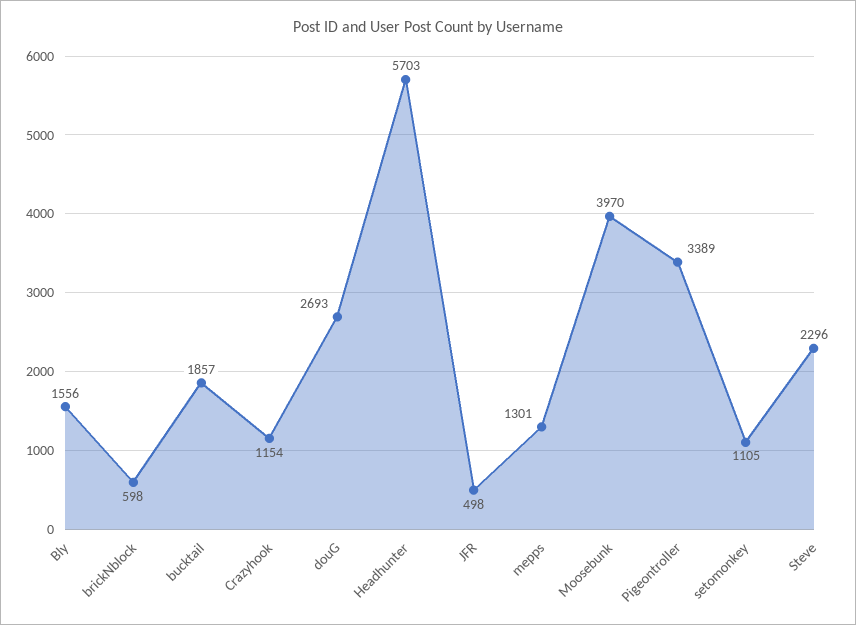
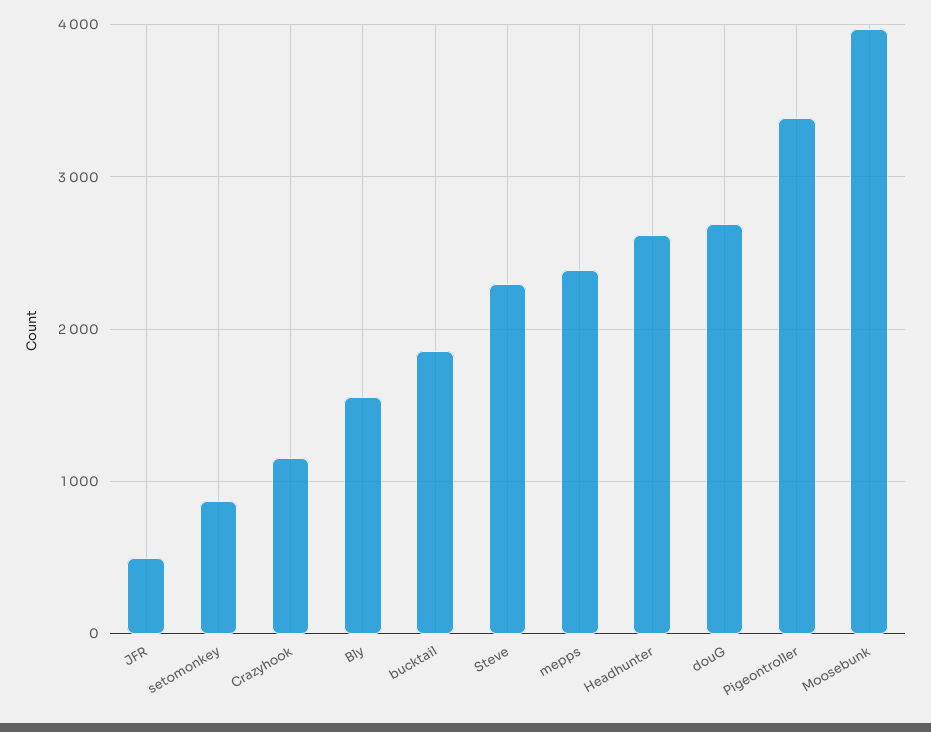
brickNblock: 598 -> none
Headhunter: 5703 -> 2600
mepps: 1301 -> 2400
setomonkey: 1105 -> 900

